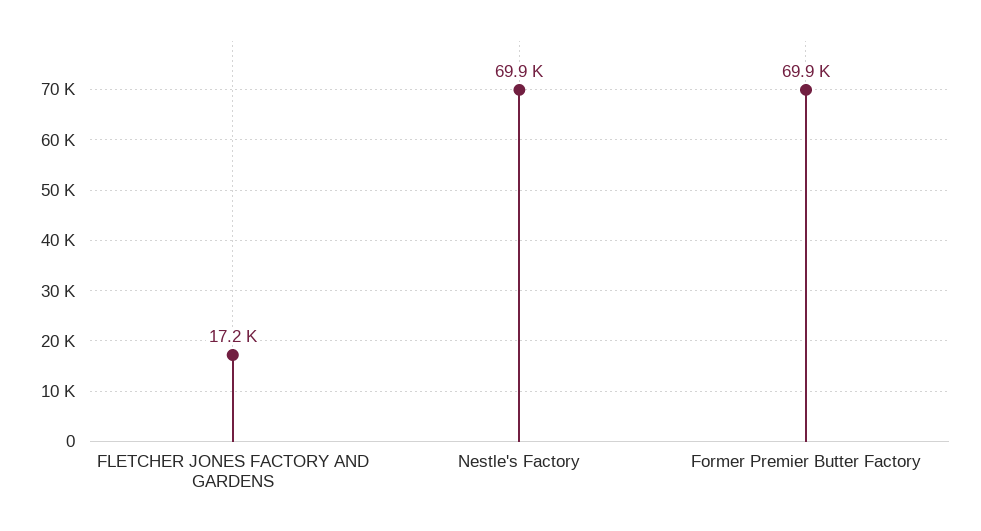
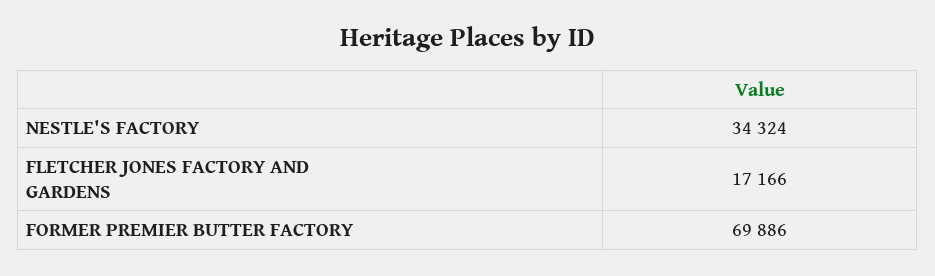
Nestle's Factory: 69900 -> 34324

